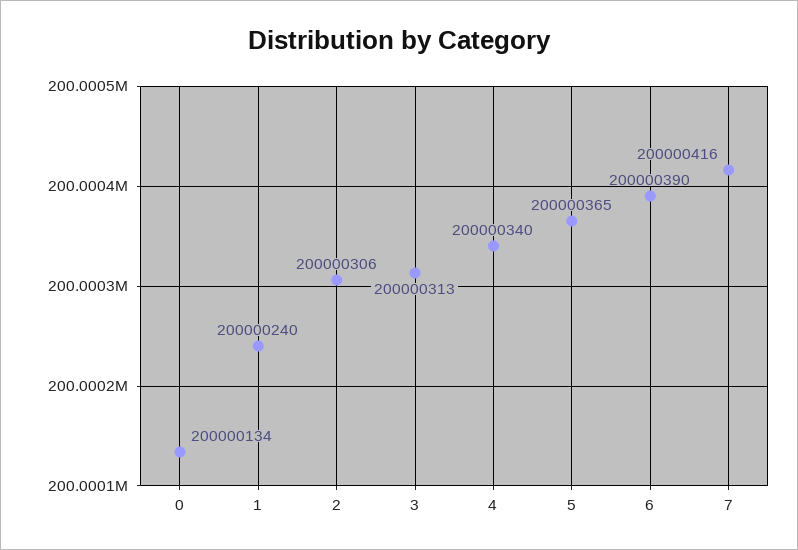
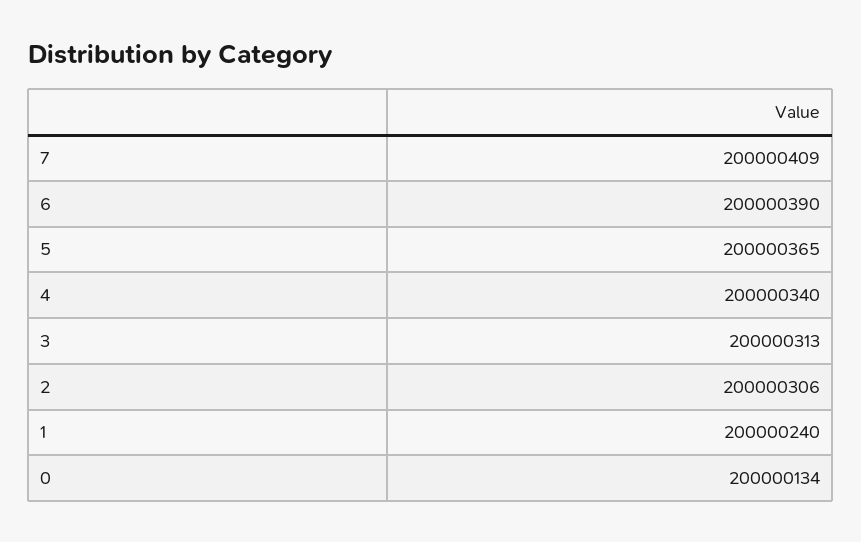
7: 200000416 -> 200000409

